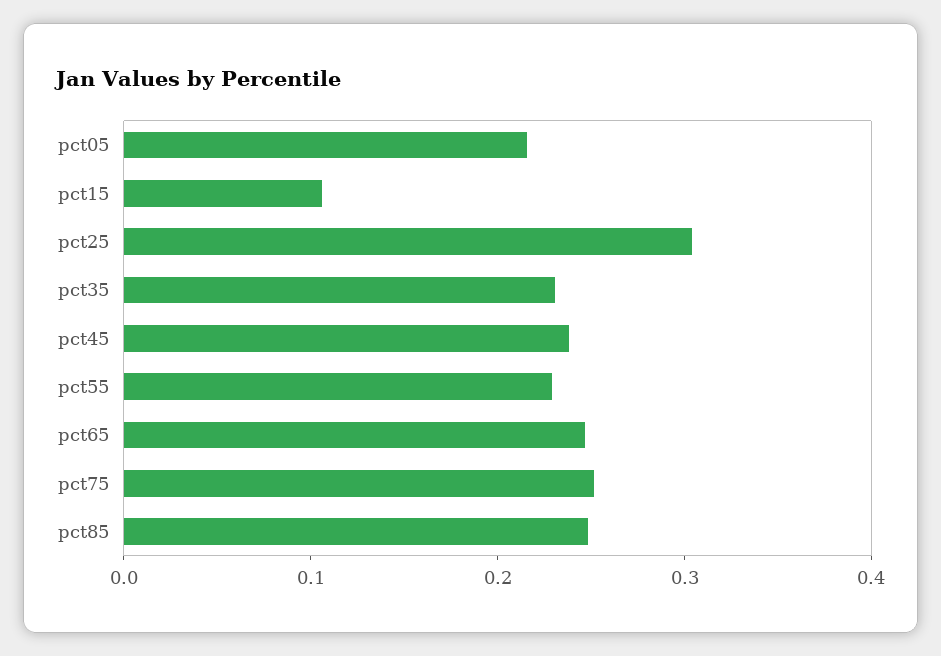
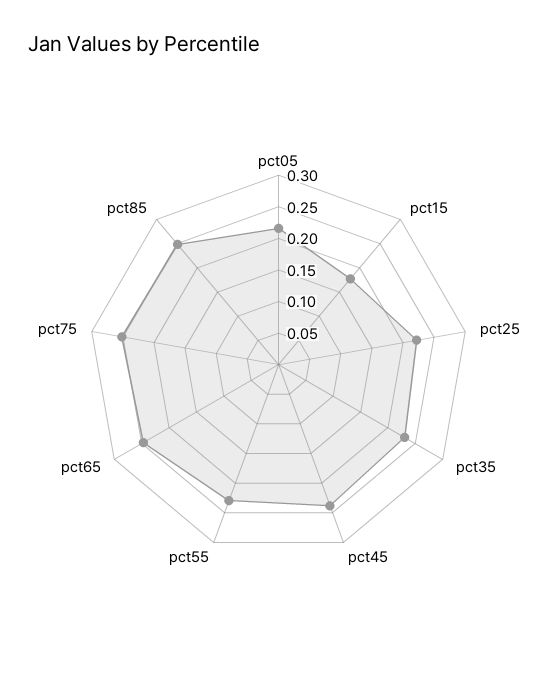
pct15: 0.1 -> 0.175
pct25: 0.3 -> 0.225

